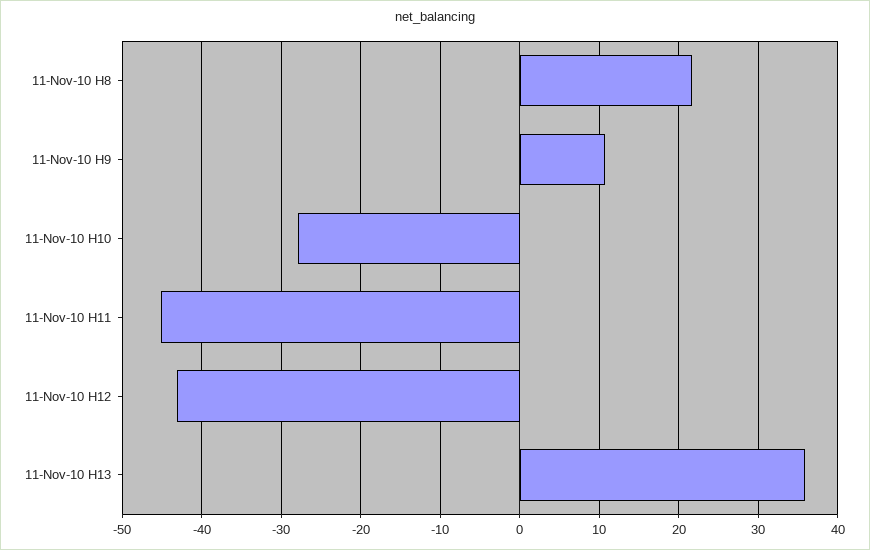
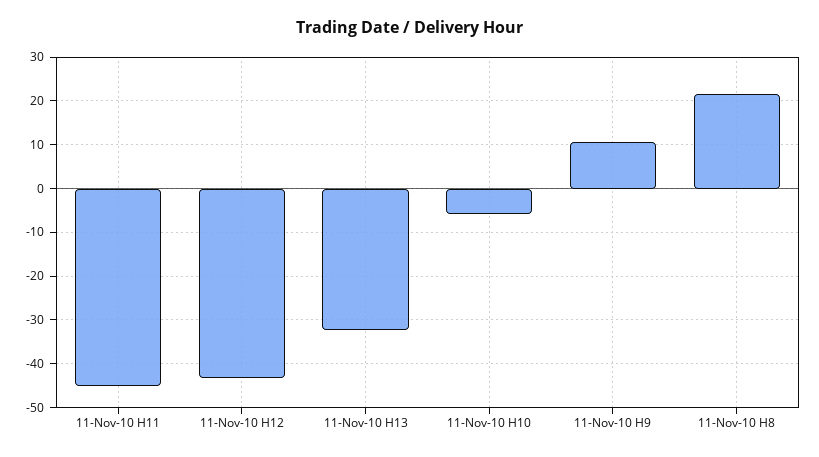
11-Nov-10 H10: -28 -> -6
11-Nov-10 H13: 36 -> -32

